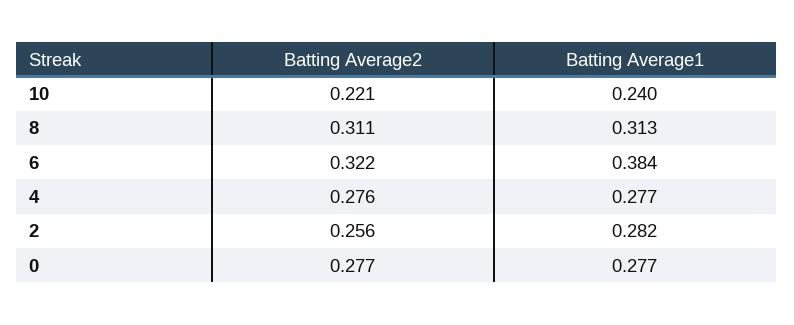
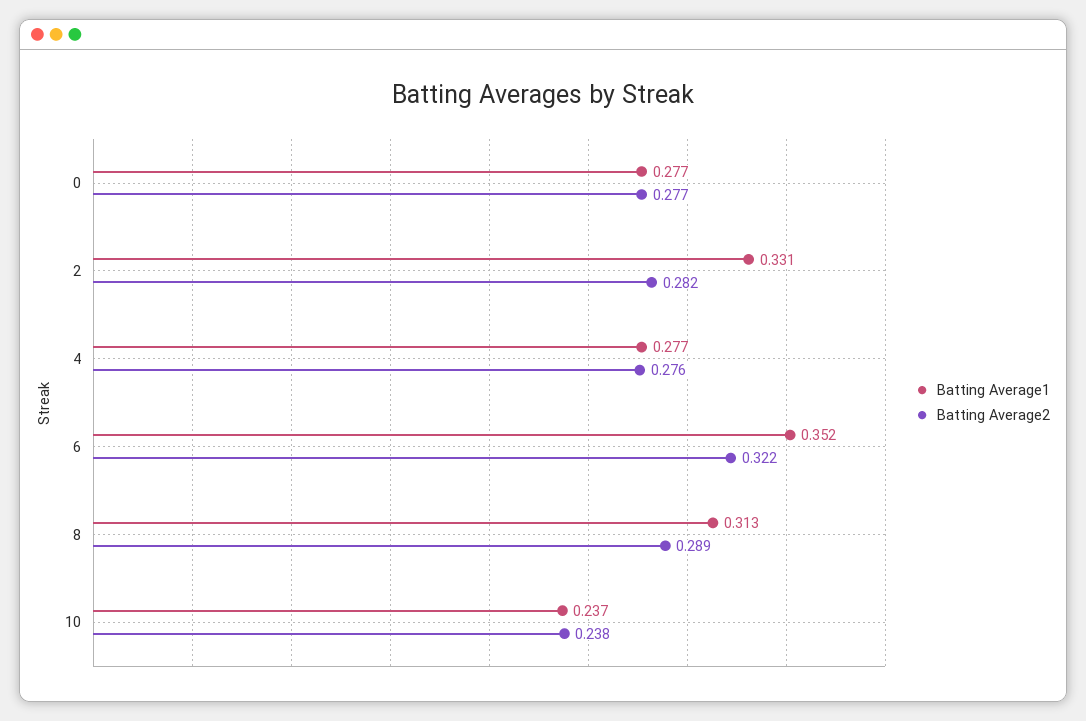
Batting Average2, 10: 0.221 -> 0.238
Batting Average1, 10: 0.24 -> 0.237
Batting Average2, 8: 0.311 -> 0.289
Batting Average1, 6: 0.384 -> 0.352
Batting Average2, 2: 0.256 -> 0.282
Batting Average1, 2: 0.282 -> 0.331

